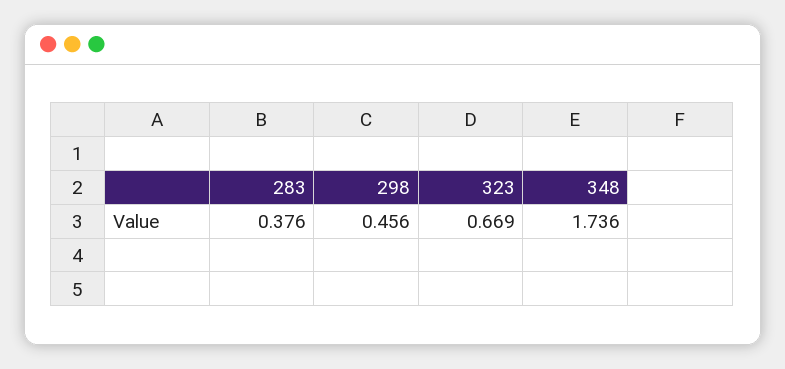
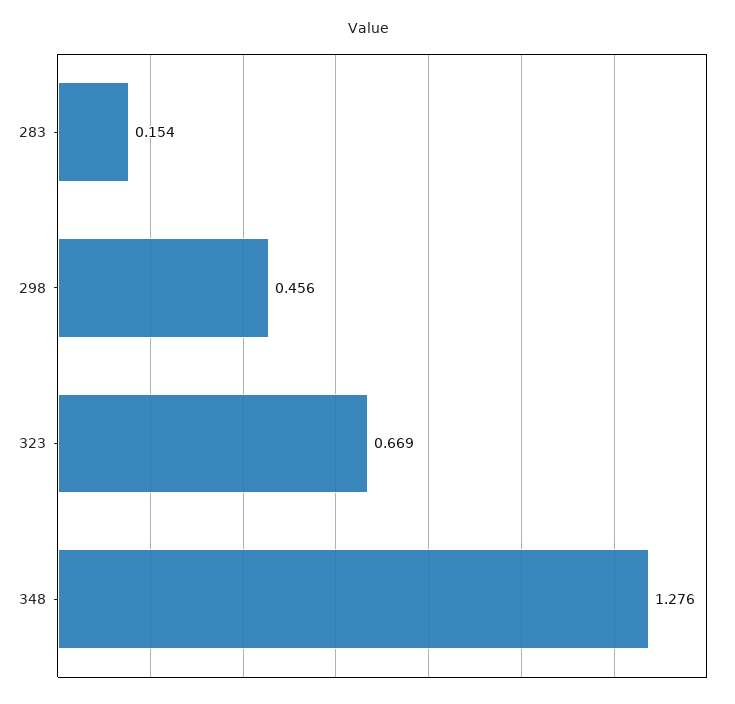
283: 0.376 -> 0.154
348: 1.736 -> 1.276

